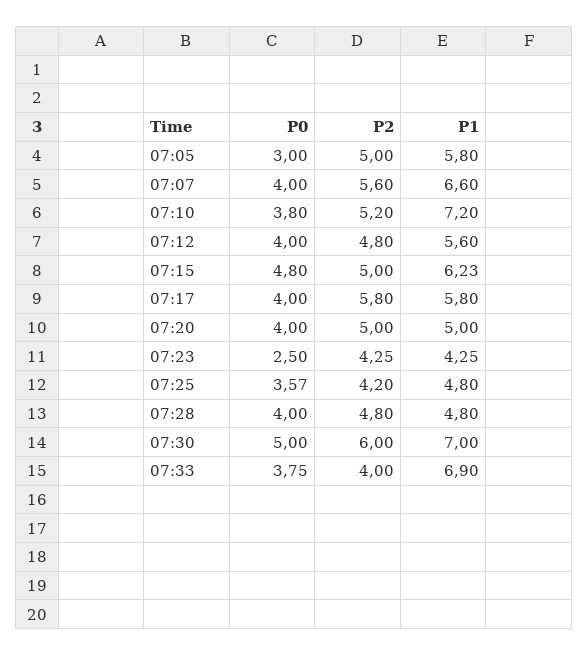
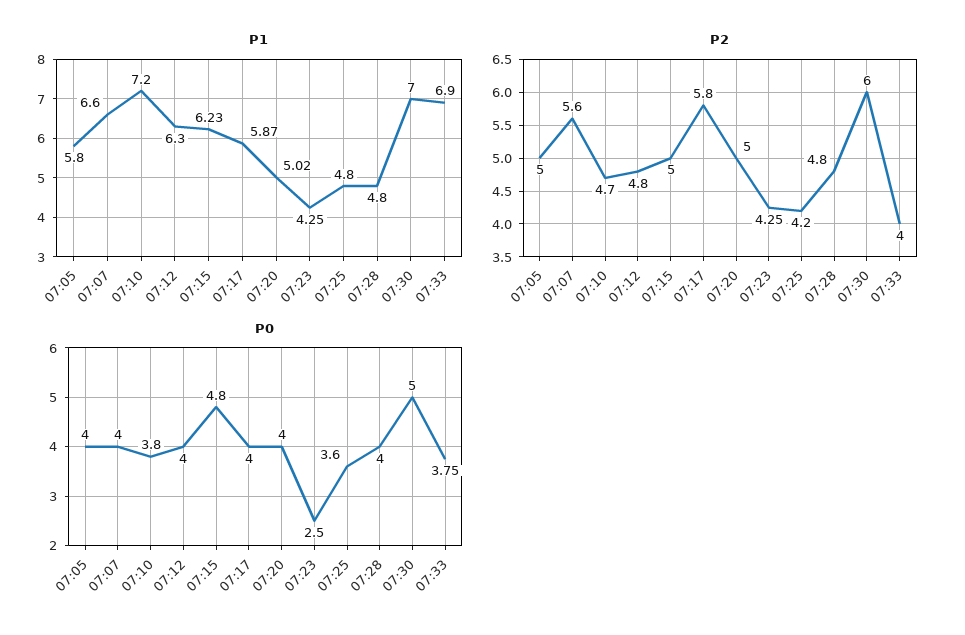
P0, 07:05: 3 -> 4
P2, 07:10: 5.2 -> 4.7
P1, 07:12: 5.6 -> 6.3
P1, 07:17: 5.8 -> 5.87
P1, 07:20: 5 -> 5.02
P0, 07:25: 3.57 -> 3.6

